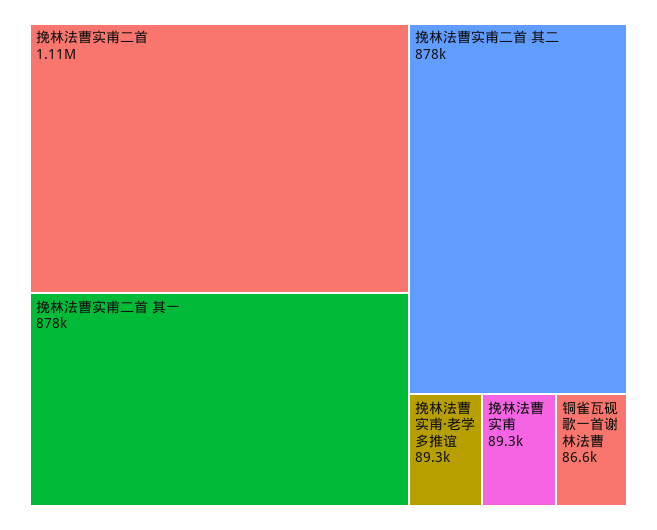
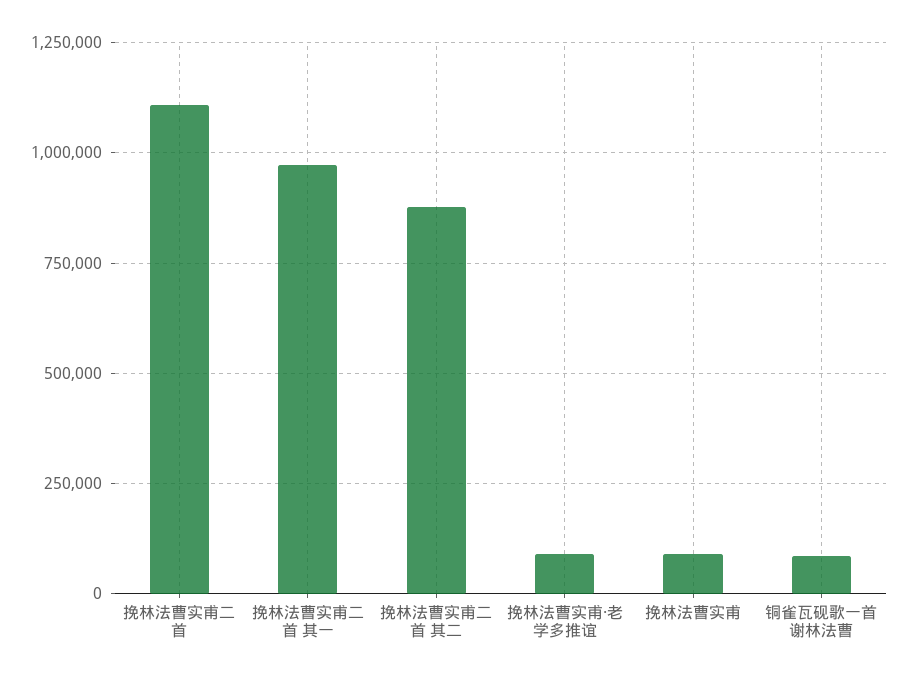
挽林法曹实甫二首 其一: 878000 -> 975000

